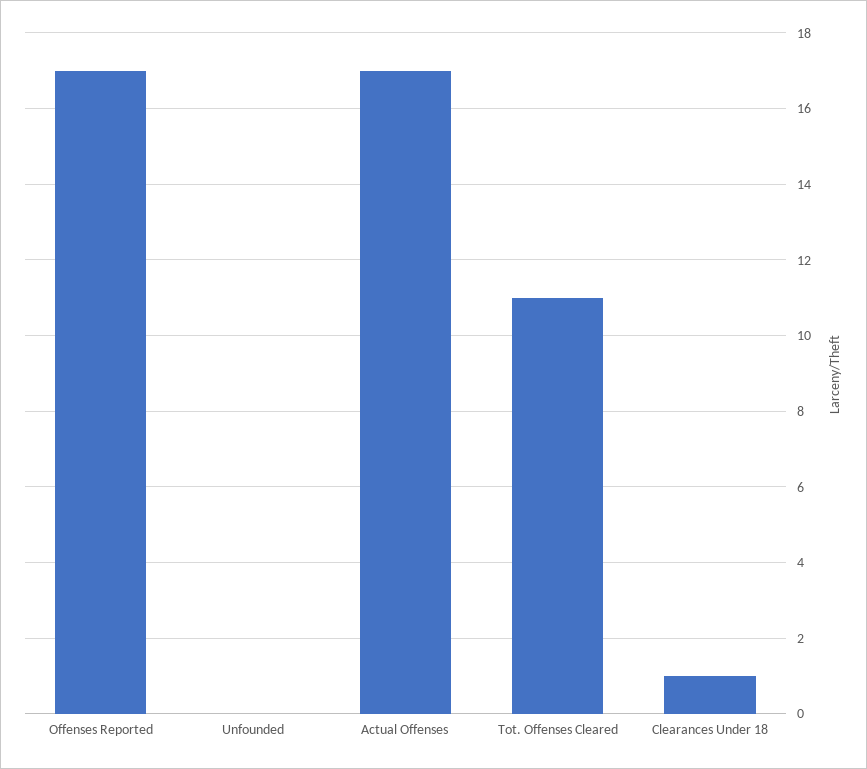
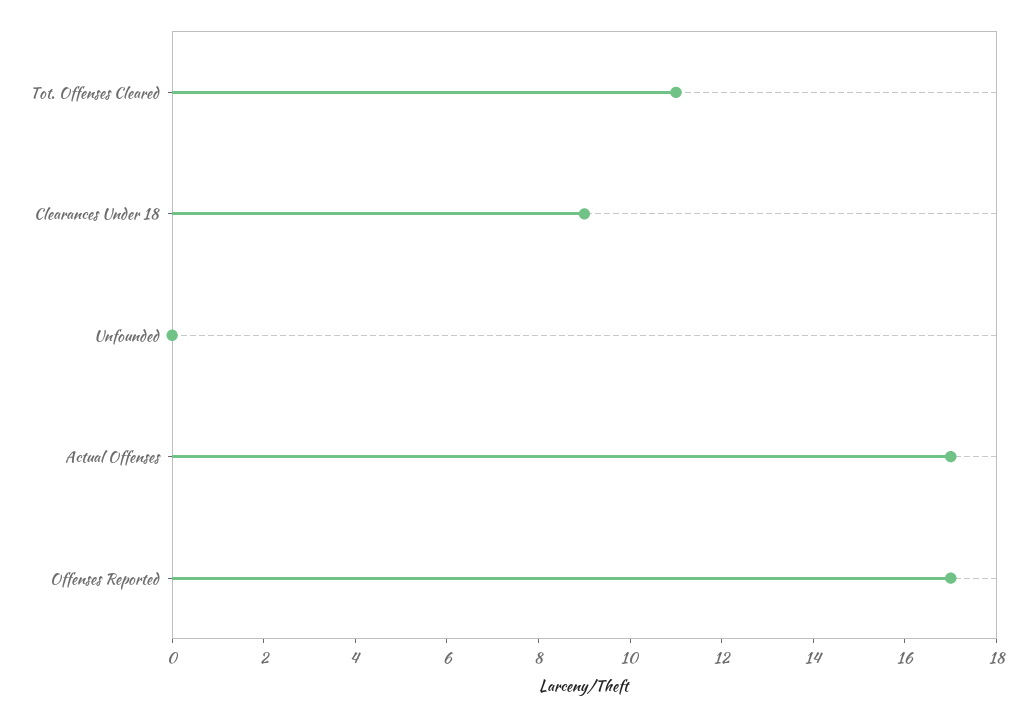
Clearances Under 18: 1 -> 9

